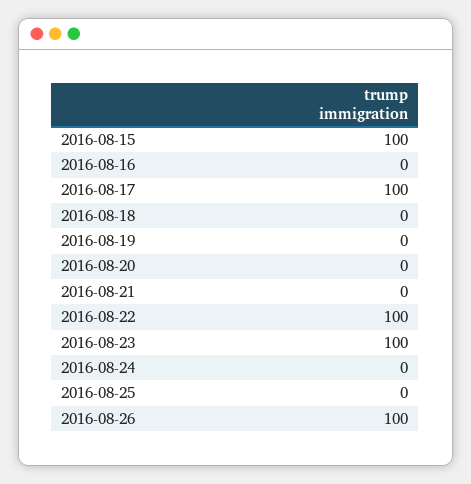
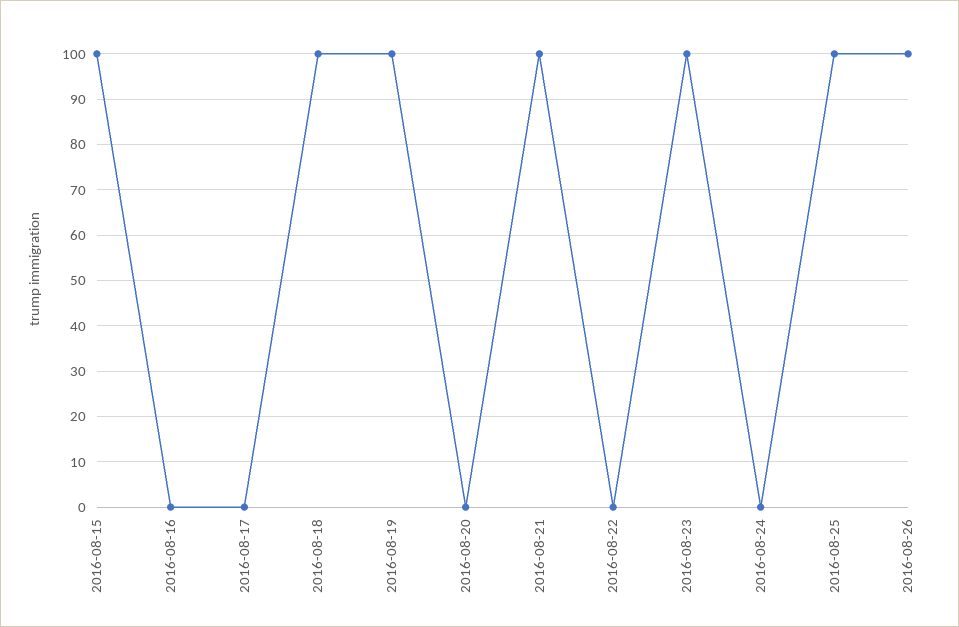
2016-08-17: 100 -> 0
2016-08-18: 0 -> 100
2016-08-19: 0 -> 100
2016-08-21: 0 -> 100
2016-08-22: 100 -> 0
2016-08-25: 0 -> 100

